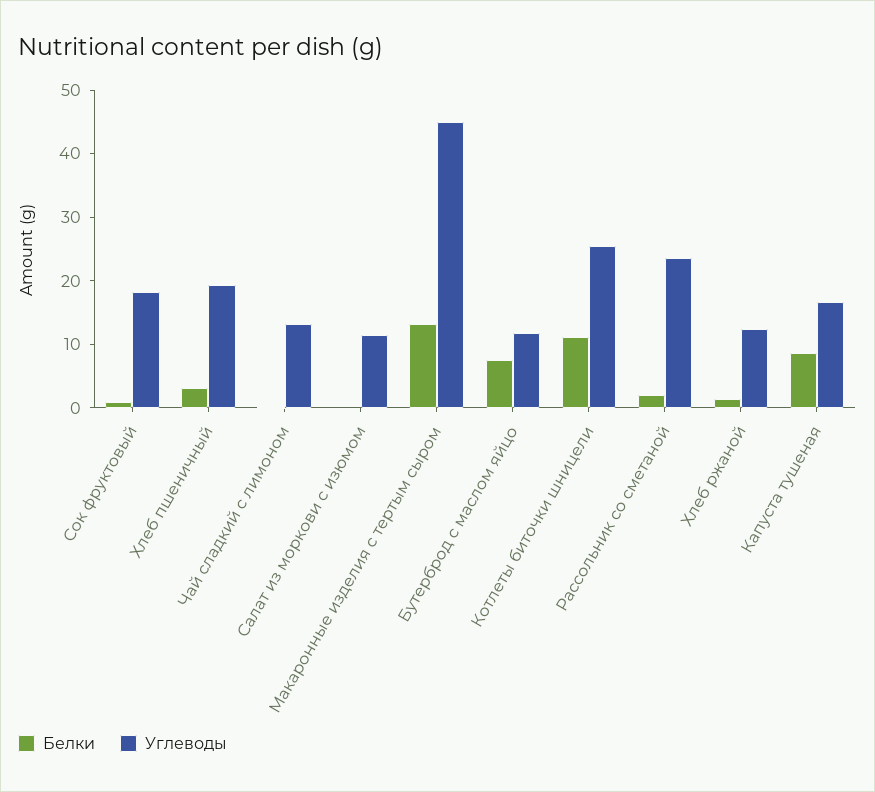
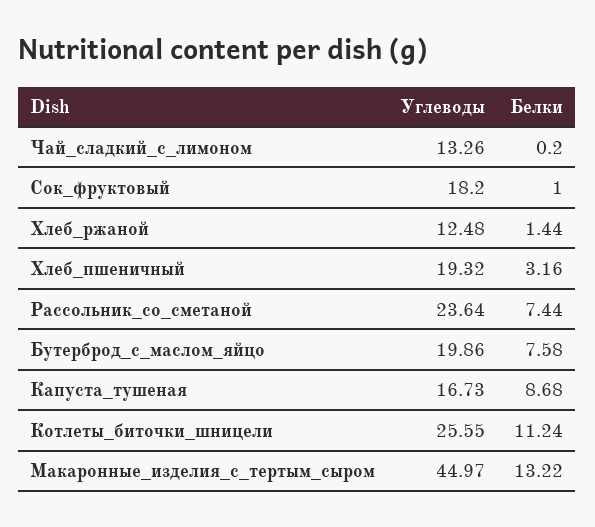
Белки, Салат из моркови с изюмом: 0 -> none
Углеводы, Салат из моркови с изюмом: 12 -> none
Углеводы, Бутерброд с маслом яйцо: 12 -> 19.86
Белки, Рассольник со сметаной: 2 -> 7.44

